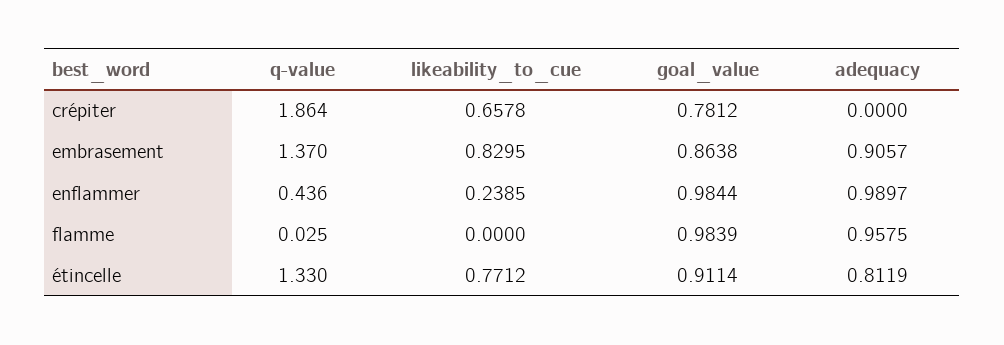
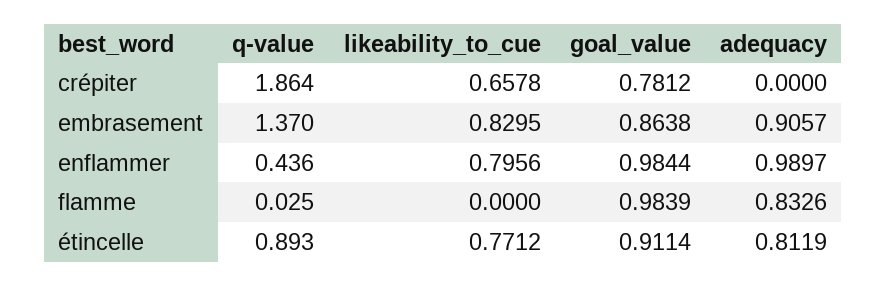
likeability_to_cue, enflammer: 0.2385 -> 0.7956
adequacy, flamme: 0.9575 -> 0.8326
q-value, étincelle: 1.33 -> 0.893

